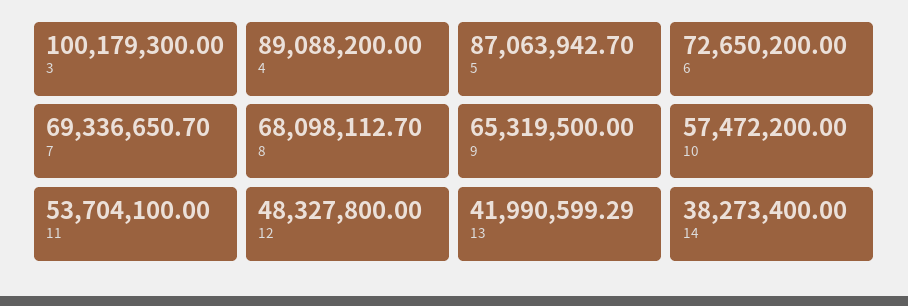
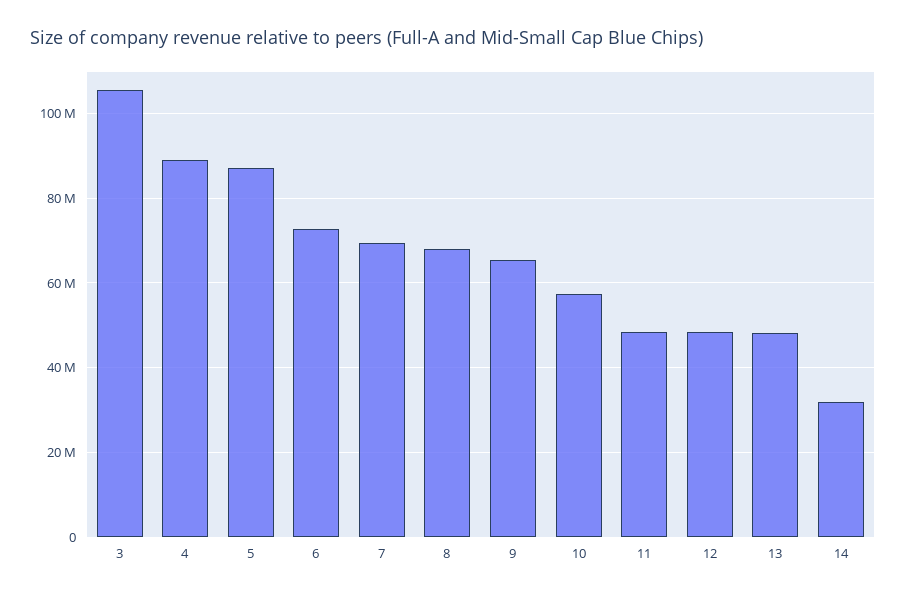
3: 100179300 -> 106000000
11: 53704100 -> 48000000
13: 41990599.29 -> 48000000
14: 38273400 -> 32000000

